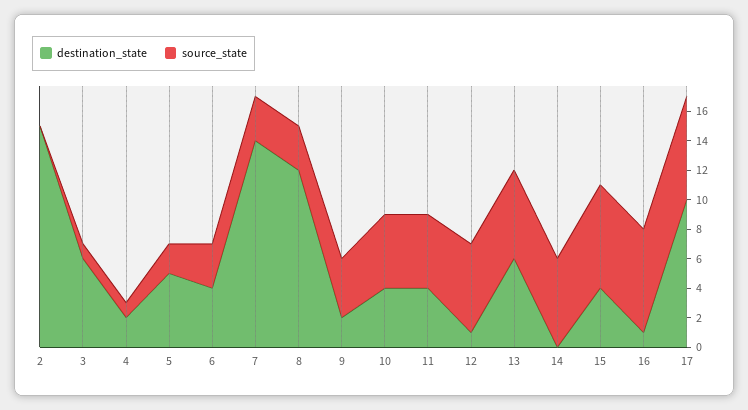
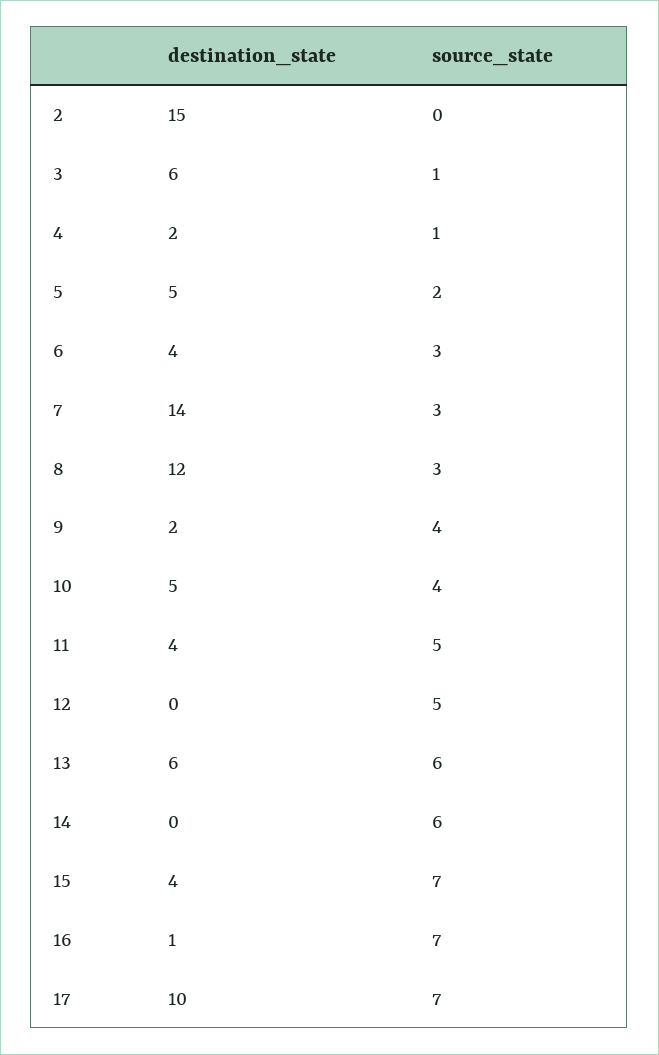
destination_state, 10: 4 -> 5
source_state, 10: 5 -> 4
destination_state, 12: 1 -> 0
source_state, 12: 6 -> 5

